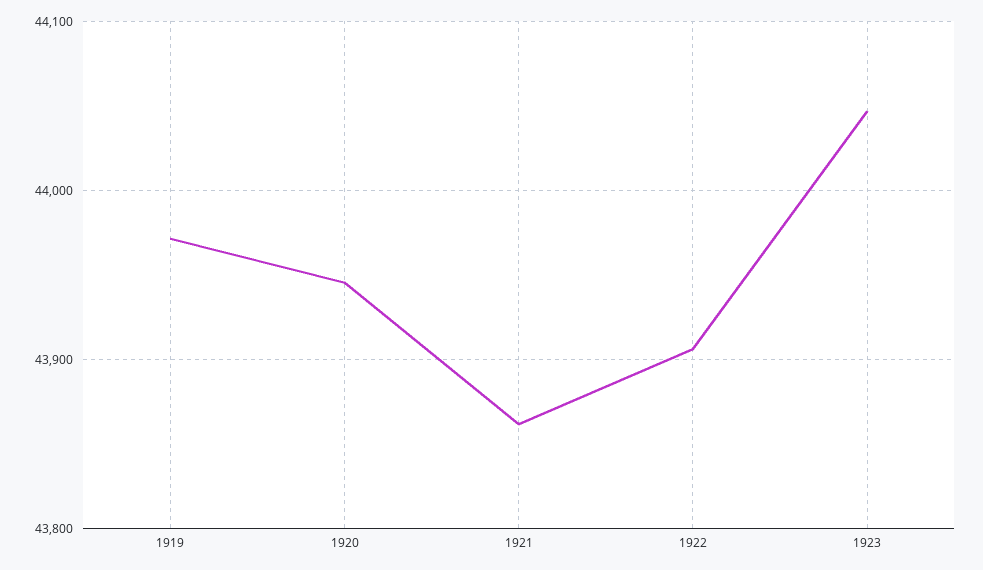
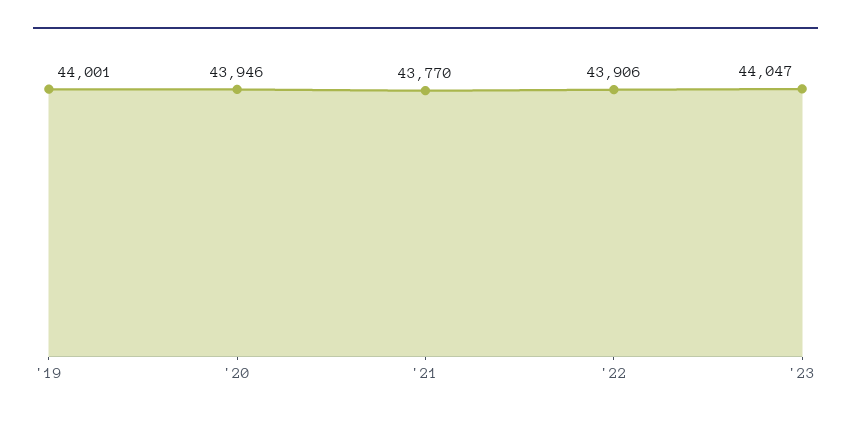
1919: 43970 -> 44001
1921: 43860 -> 43770

